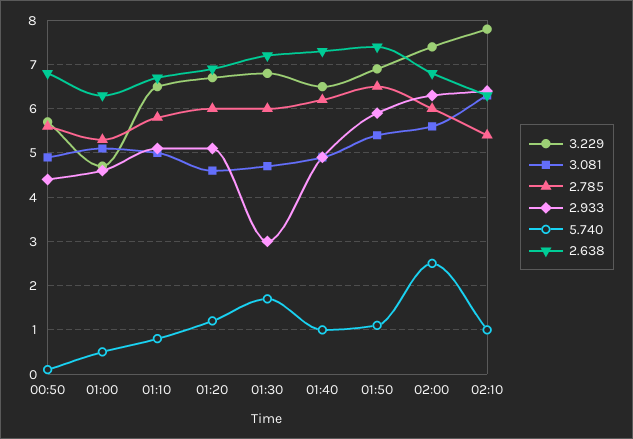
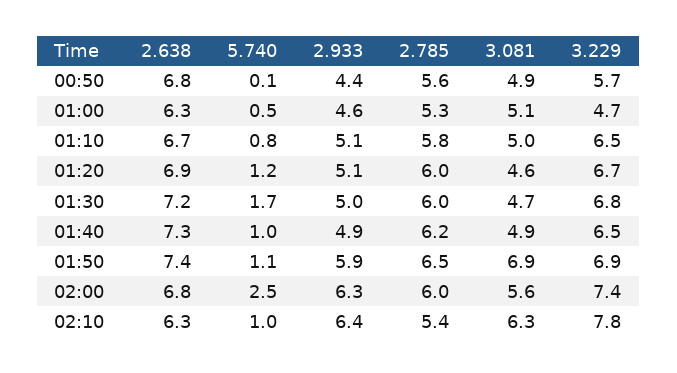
2.933, 01:30: 3 -> 5
3.081, 01:50: 5.5 -> 6.9

